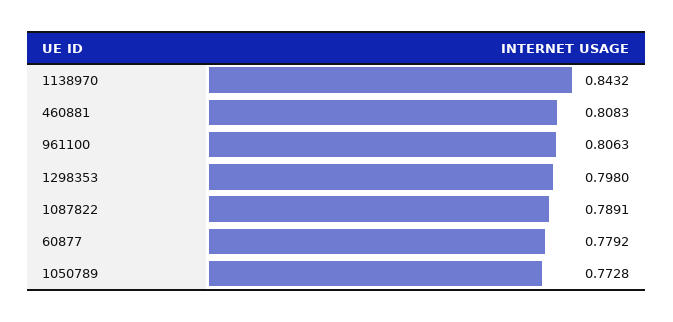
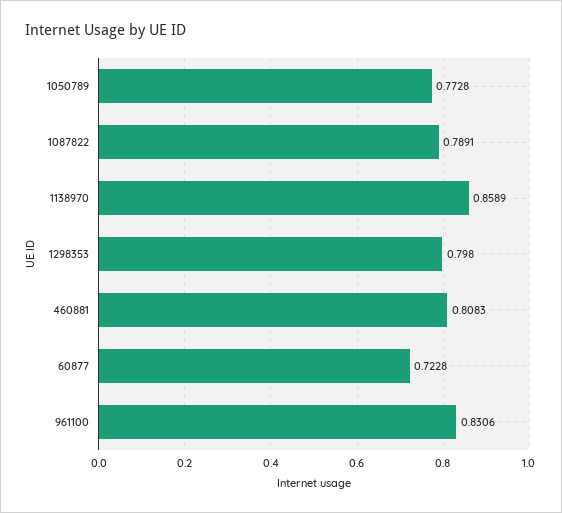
1138970: 0.8432 -> 0.8589
961100: 0.8063 -> 0.8306
60877: 0.7792 -> 0.7228

